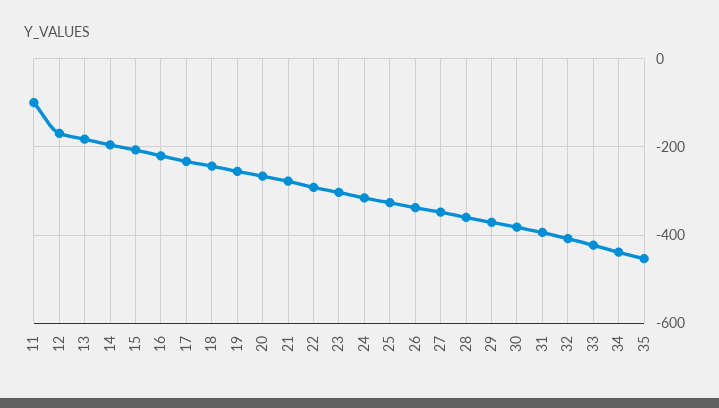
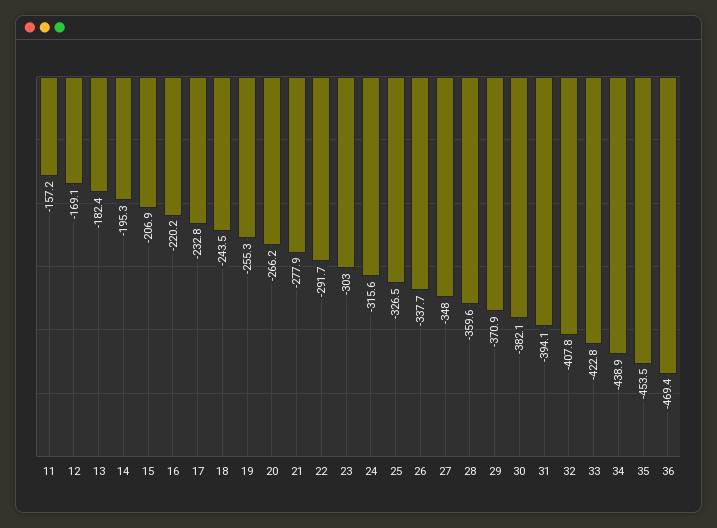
11: -100 -> -157.2
36: none -> -469.4

